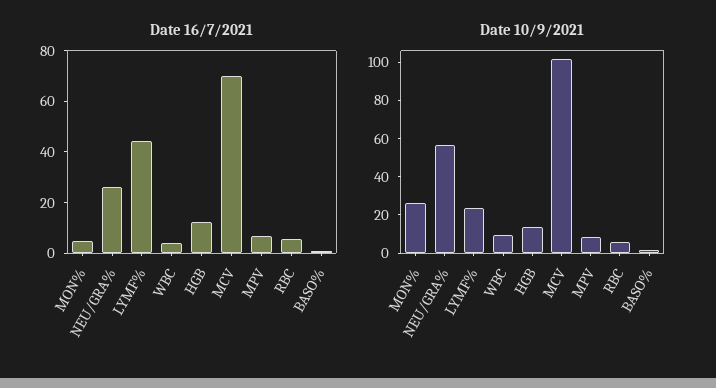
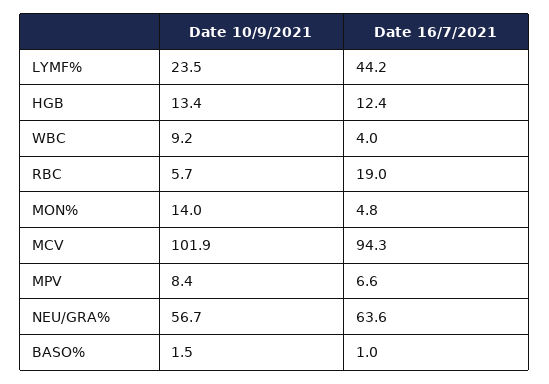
Date 16/7/2021, NEU/GRA%: 25 -> 63.6
Date 16/7/2021, MCV: 70 -> 94.3
Date 16/7/2021, RBC: 5 -> 19
Date 10/9/2021, MON%: 25 -> 14

